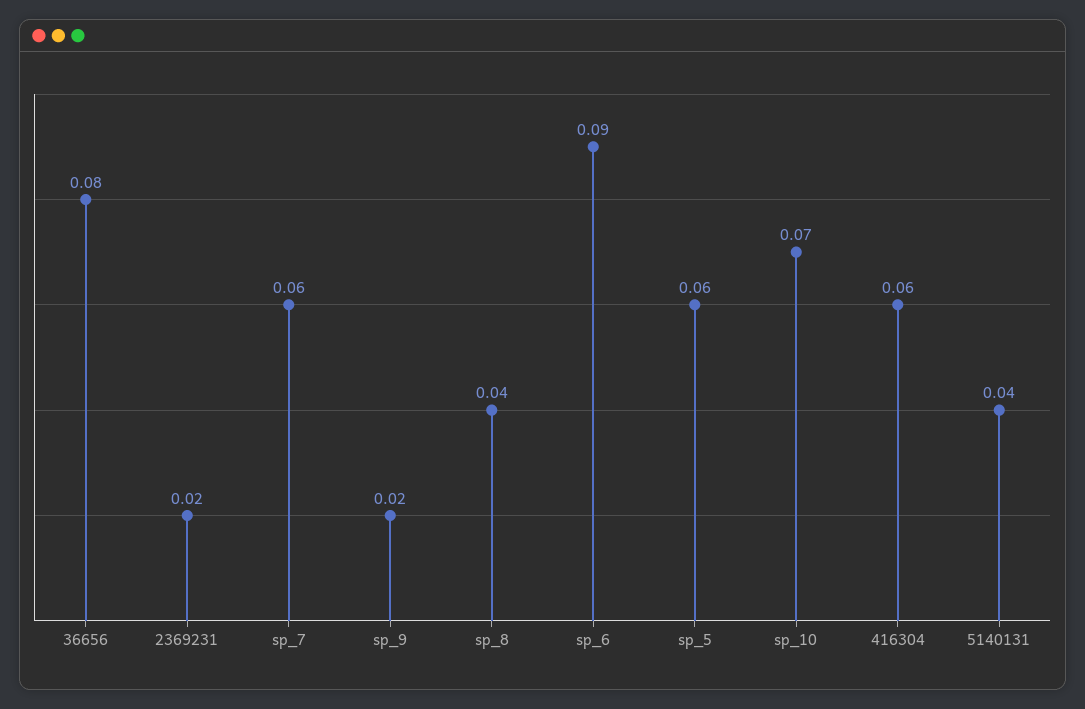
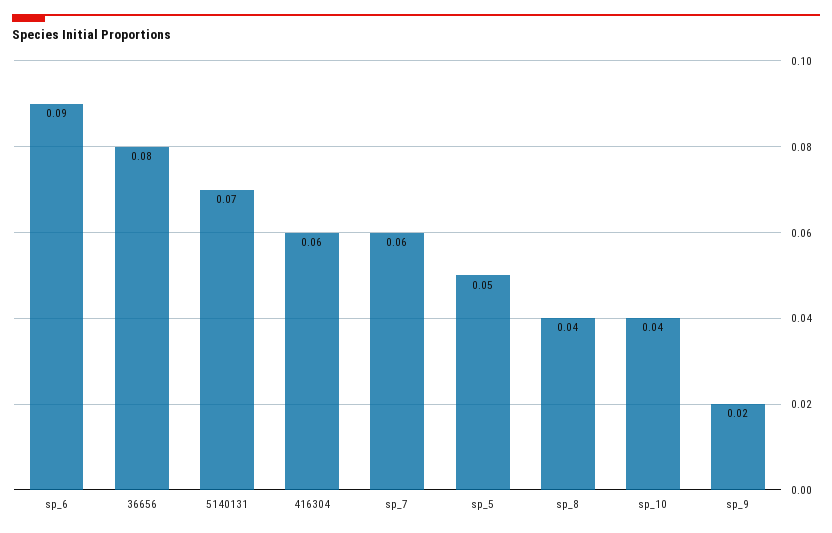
2369231: 0.02 -> none
sp_5: 0.06 -> 0.05
sp_10: 0.07 -> 0.04
5140131: 0.04 -> 0.07

